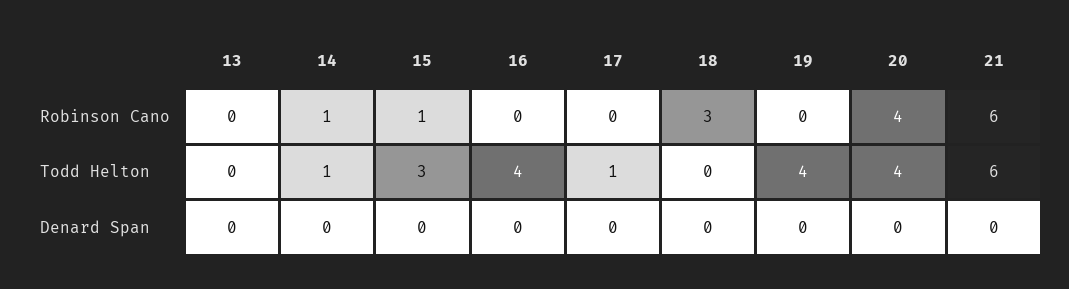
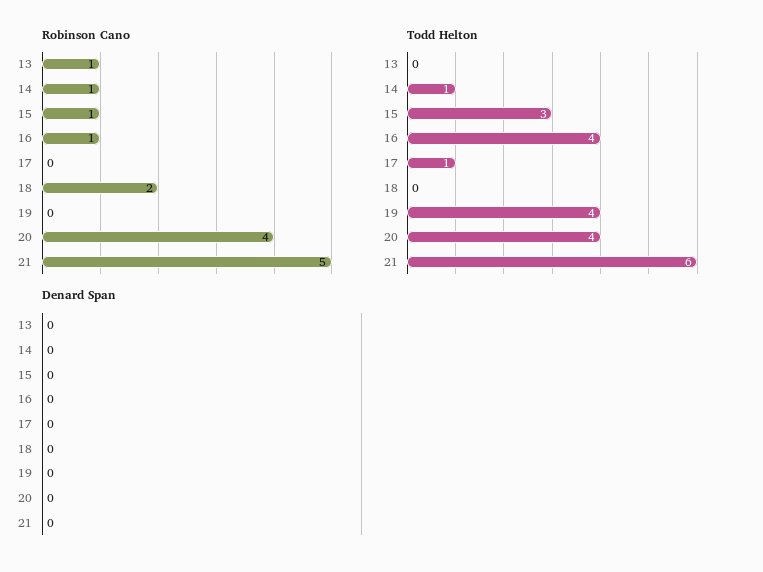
Robinson Cano, 13: 0 -> 1
Robinson Cano, 16: 0 -> 1
Robinson Cano, 18: 3 -> 2
Robinson Cano, 21: 6 -> 5

